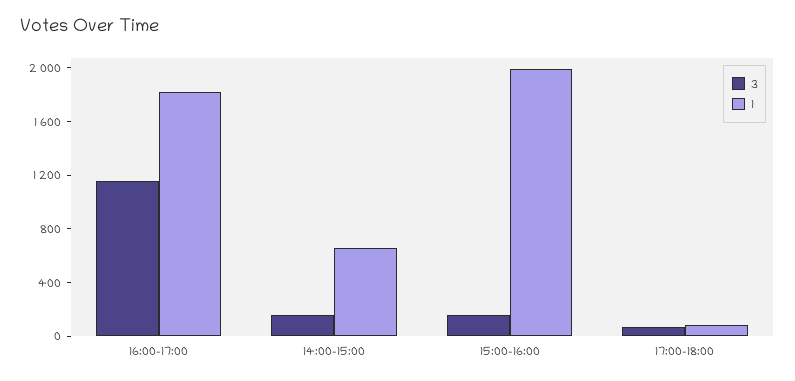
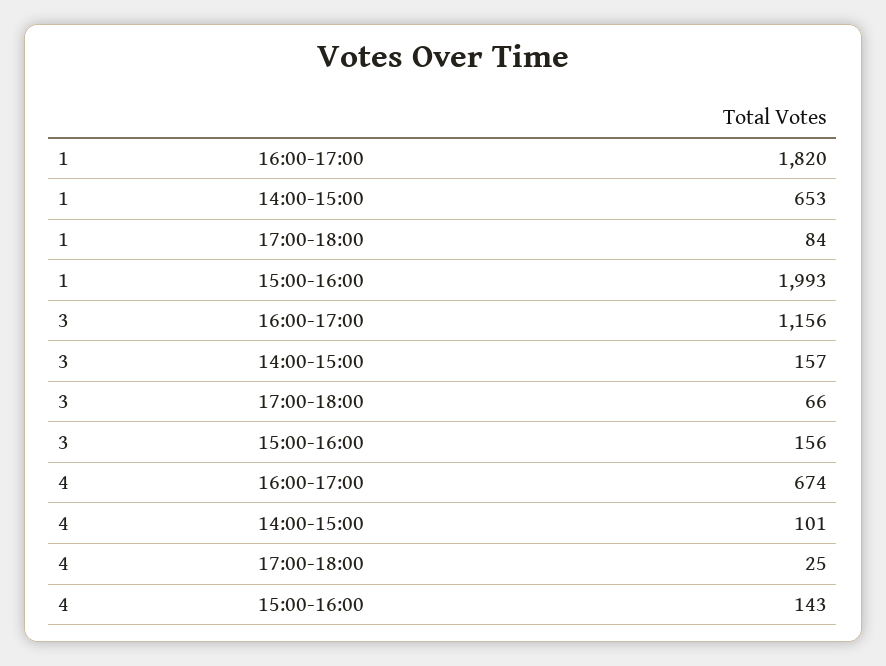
4, 16:00-17:00: none -> 674
4, 14:00-15:00: none -> 101
4, 17:00-18:00: none -> 25
4, 15:00-16:00: none -> 143

